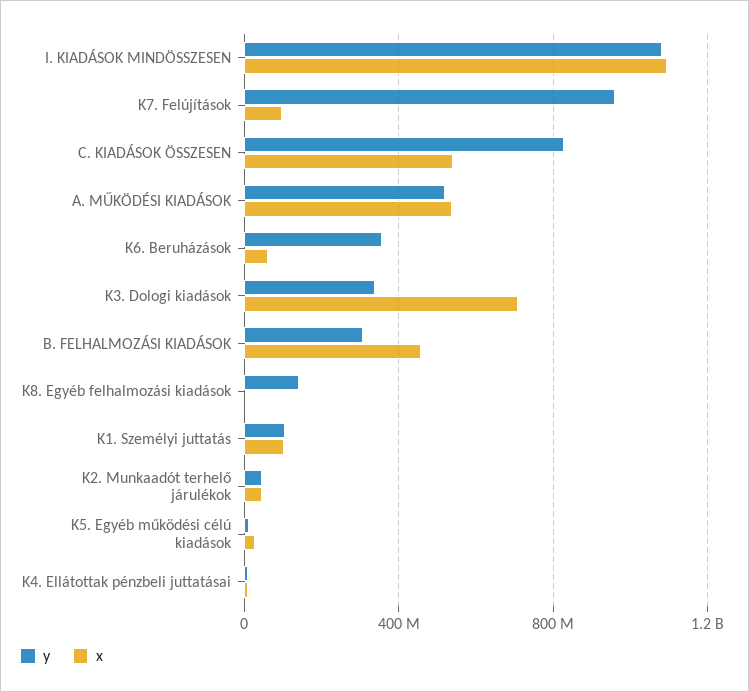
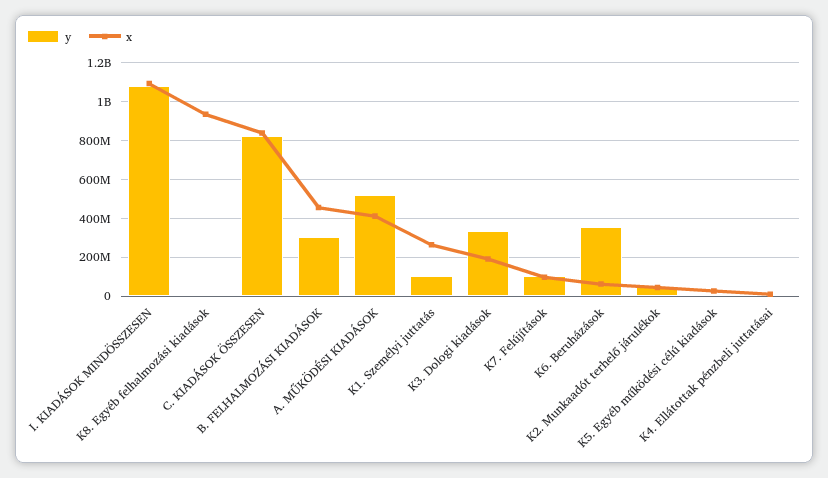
y, K7. Felújítások: 950000000 -> 100000000
x, C. KIADÁSOK ÖSSZESEN: 550000000 -> 850000000
x, A. MŰKÖDÉSI KIADÁSOK: 550000000 -> 400000000
x, K3. Dologi kiadások: 700000000 -> 200000000
y, K8. Egyéb felhalmozási kiadások: 150000000 -> 0
x, K8. Egyéb felhalmozási kiadások: 0 -> 950000000
x, K1. Személyi juttatás: 100000000 -> 250000000

